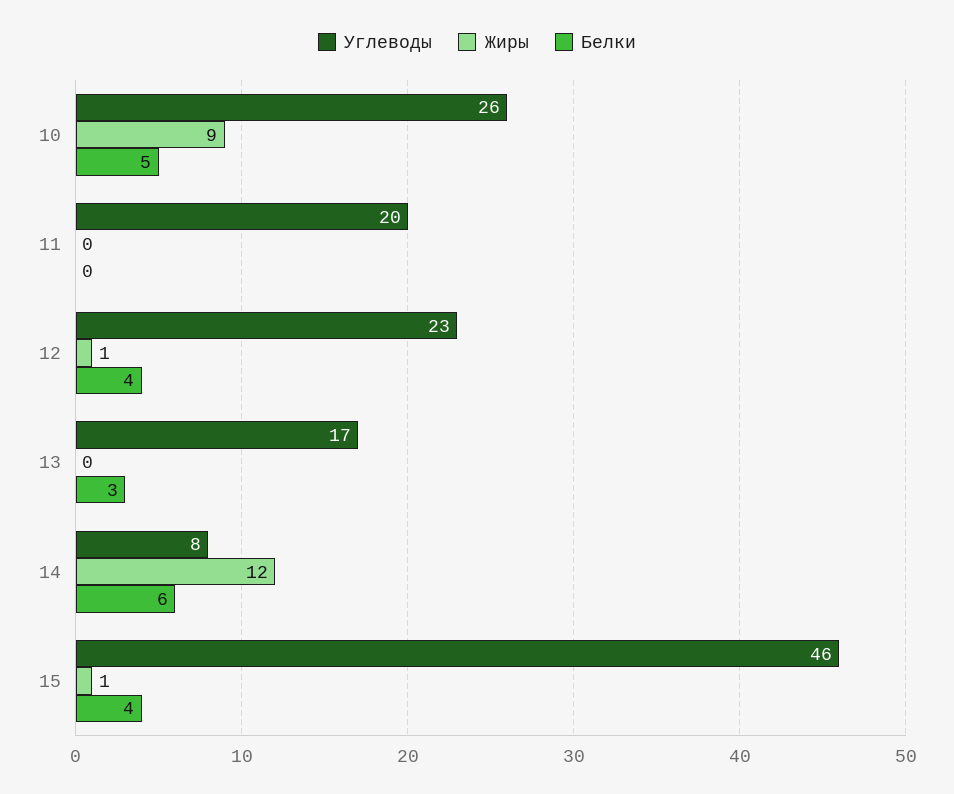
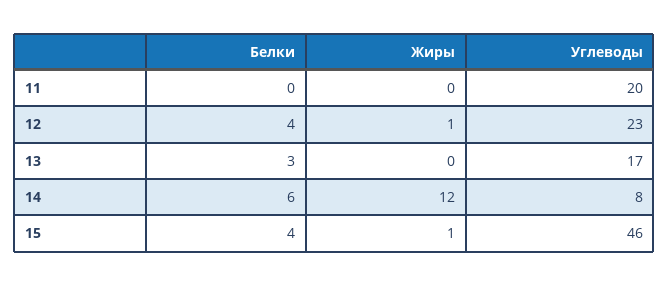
Углеводы, 10: 26 -> none
Жиры, 10: 9 -> none
Белки, 10: 5 -> none

